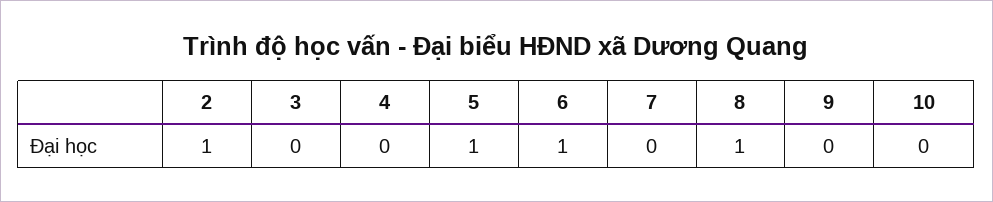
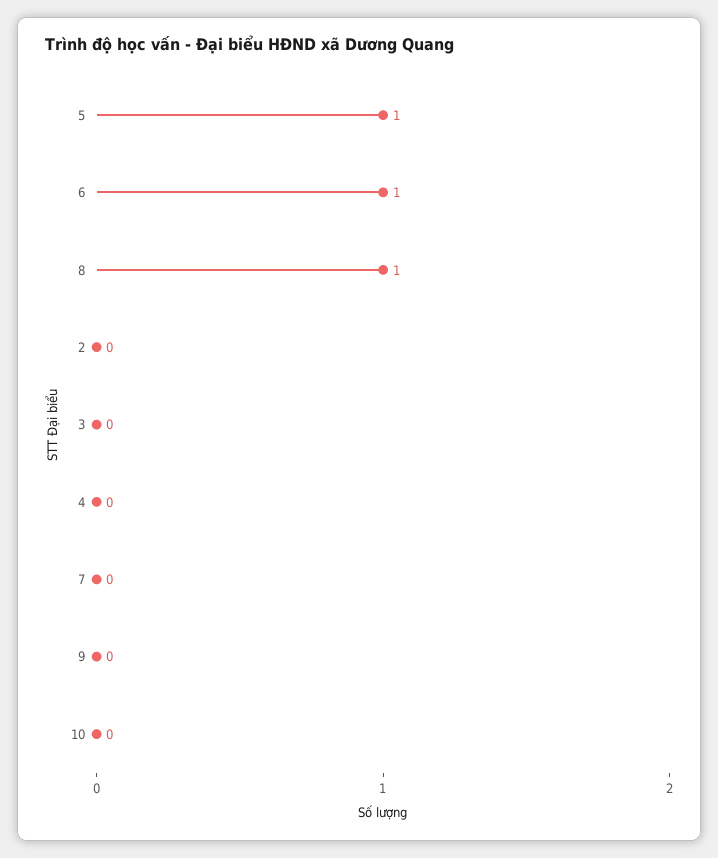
2: 1 -> 0

